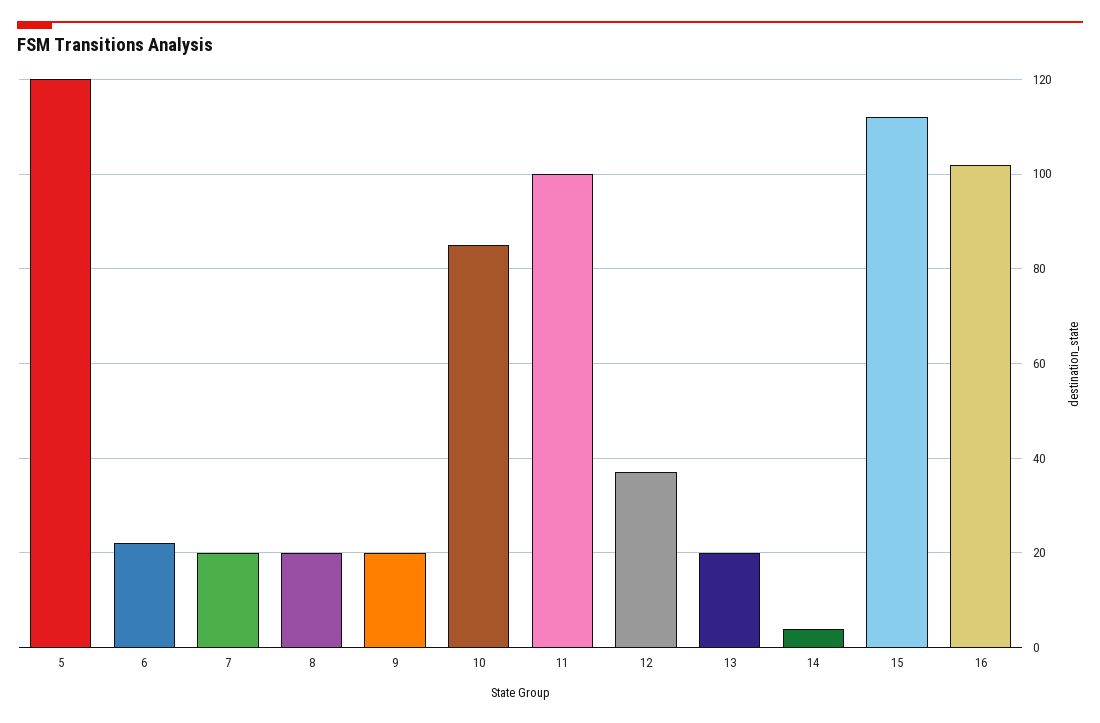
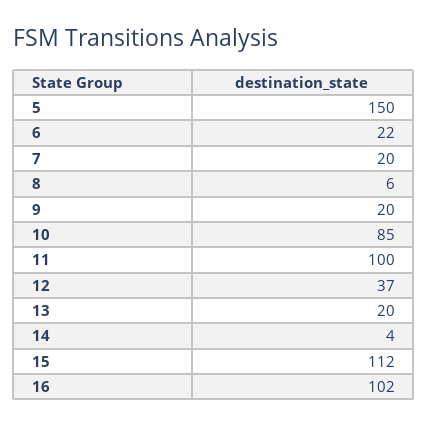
5: 120 -> 150
8: 20 -> 6

